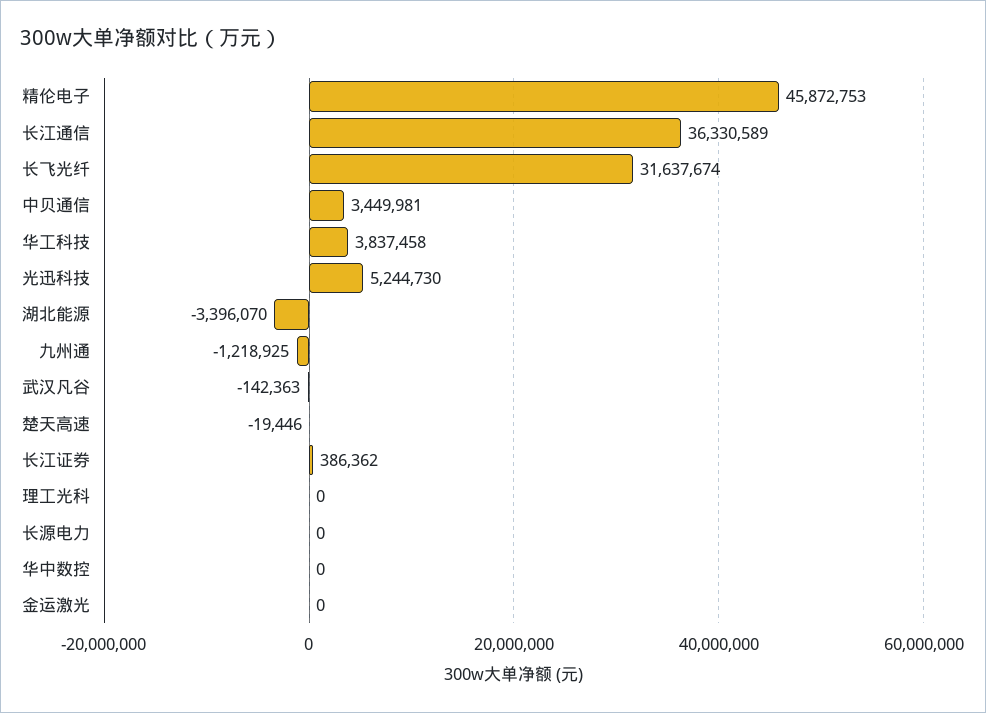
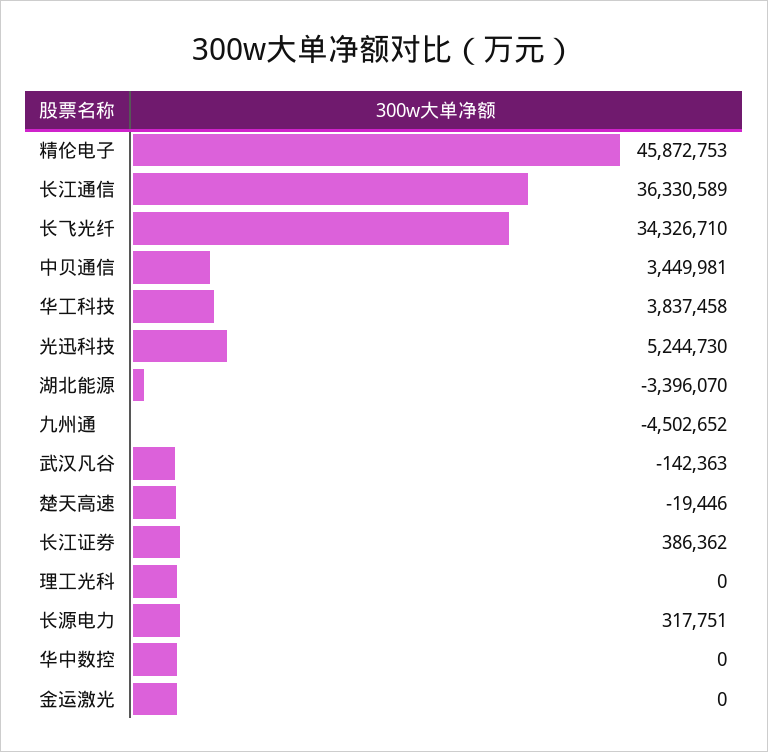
长飞光纤: 31637674 -> 34326710
九州通: -1218925 -> -4502652
长源电力: 0 -> 317751

